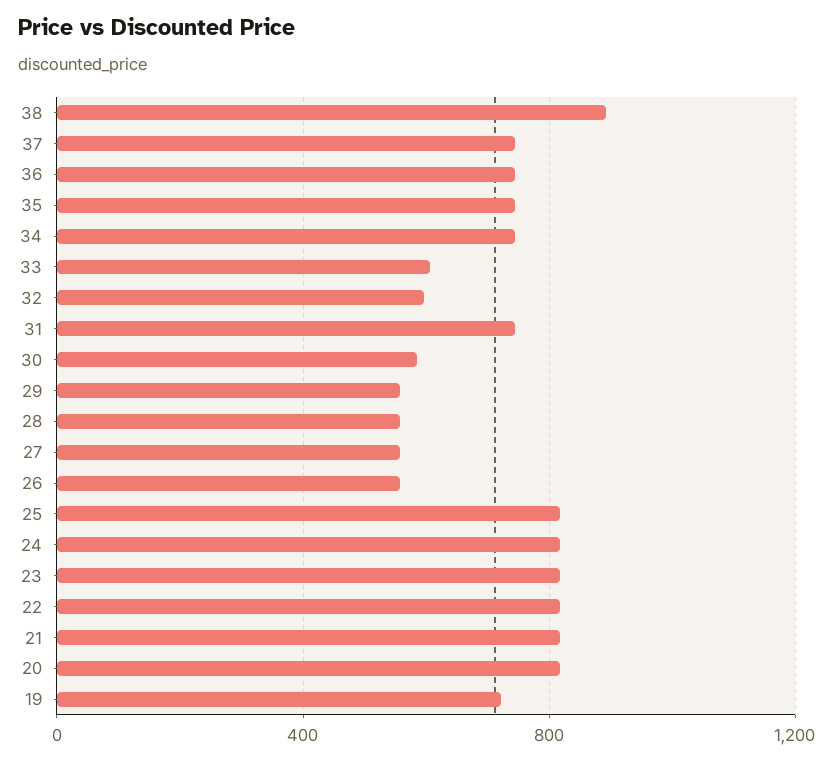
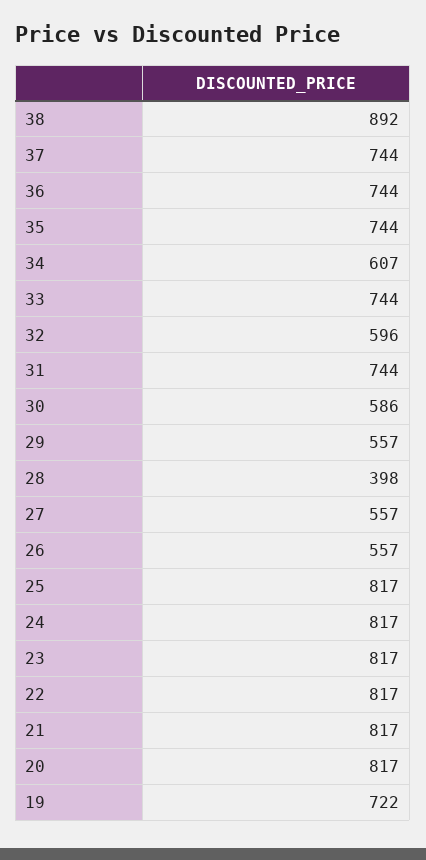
34: 750 -> 607
33: 600 -> 744
28: 550 -> 398

